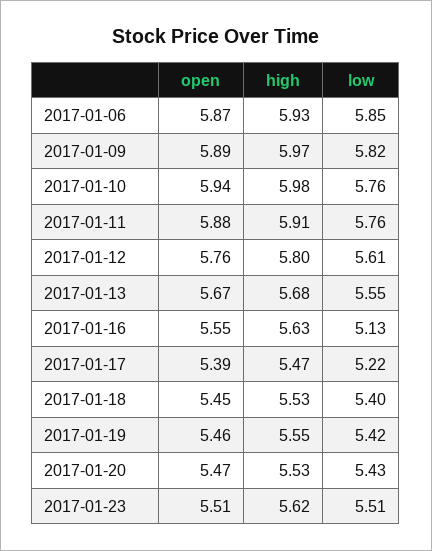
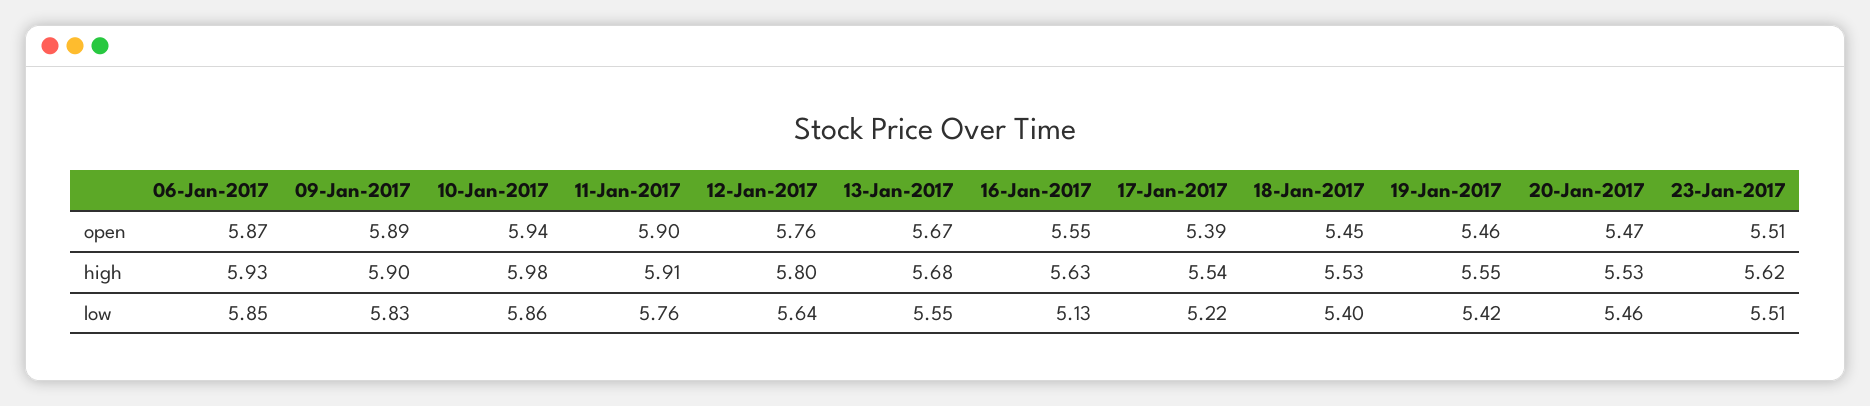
high, 2017-01-09: 5.97 -> 5.9
low, 2017-01-09: 5.82 -> 5.83
low, 2017-01-10: 5.76 -> 5.86
open, 2017-01-11: 5.88 -> 5.9
low, 2017-01-12: 5.61 -> 5.64
high, 2017-01-17: 5.47 -> 5.54
low, 2017-01-20: 5.43 -> 5.46

